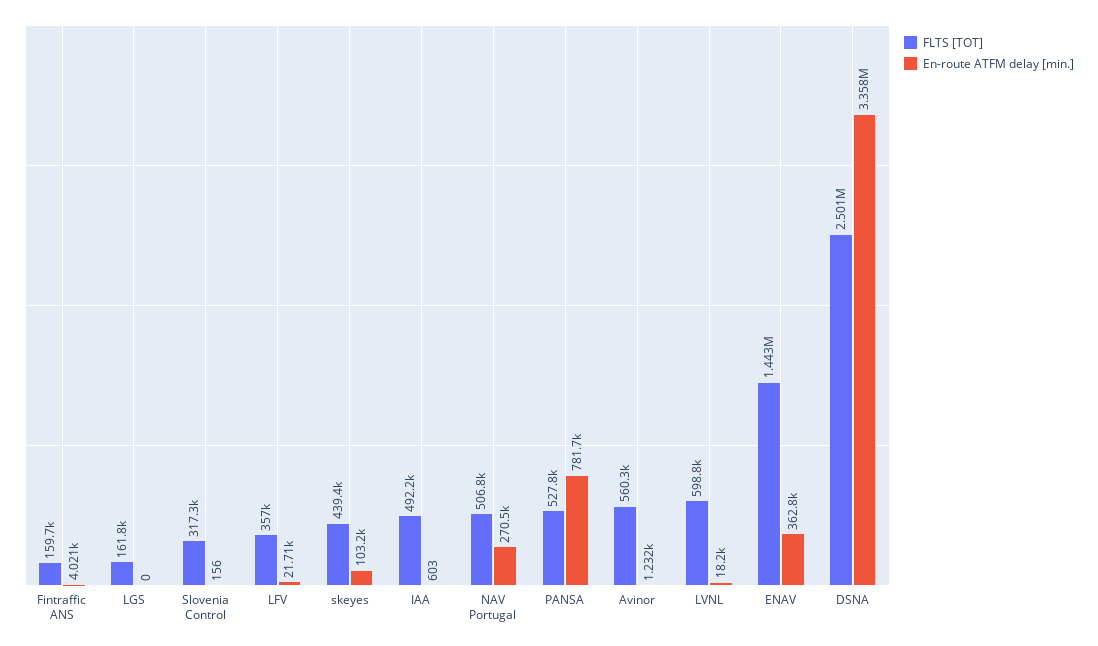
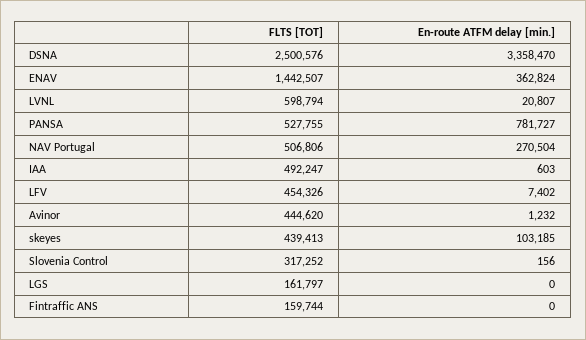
En-route ATFM delay [min.], Fintraffic ANS: 4021 -> 0
FLTS [TOT], LFV: 357000 -> 454326
En-route ATFM delay [min.], LFV: 21710 -> 7402
FLTS [TOT], Avinor: 560300 -> 444620
En-route ATFM delay [min.], LVNL: 18200 -> 20807

